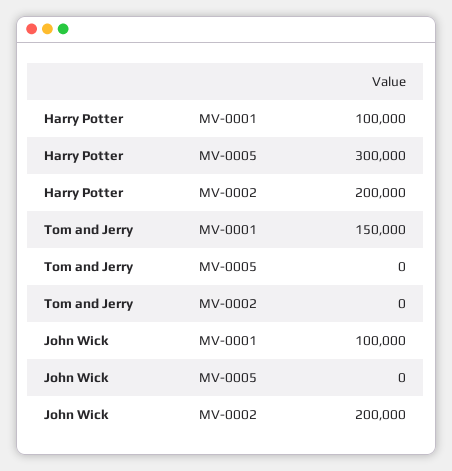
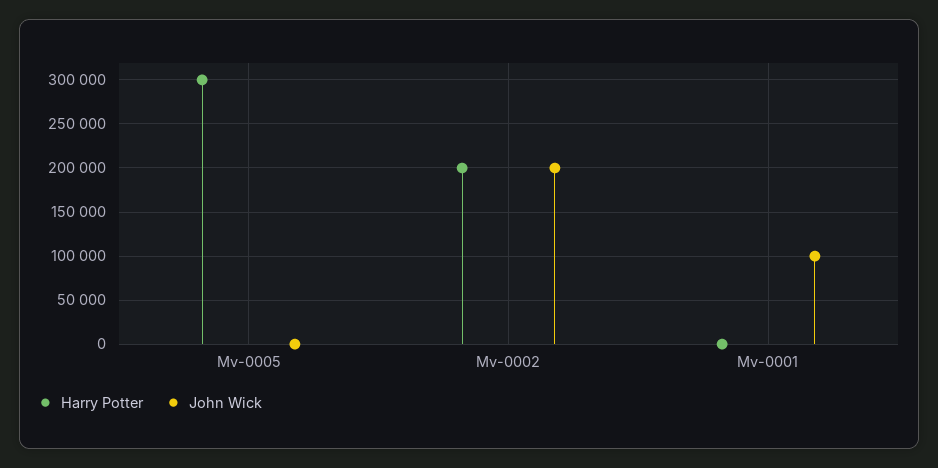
Harry Potter, MV-0001: 100000 -> 0
Tom and Jerry, MV-0001: 150000 -> none
Tom and Jerry, MV-0005: 0 -> none
Tom and Jerry, MV-0002: 0 -> none

